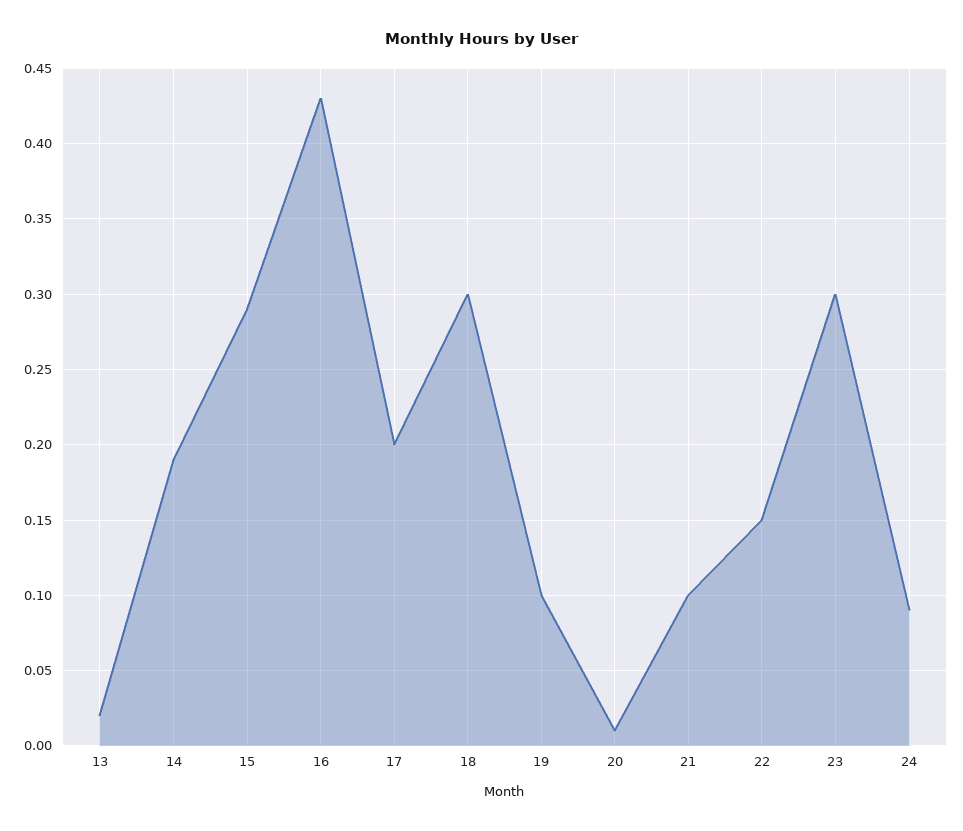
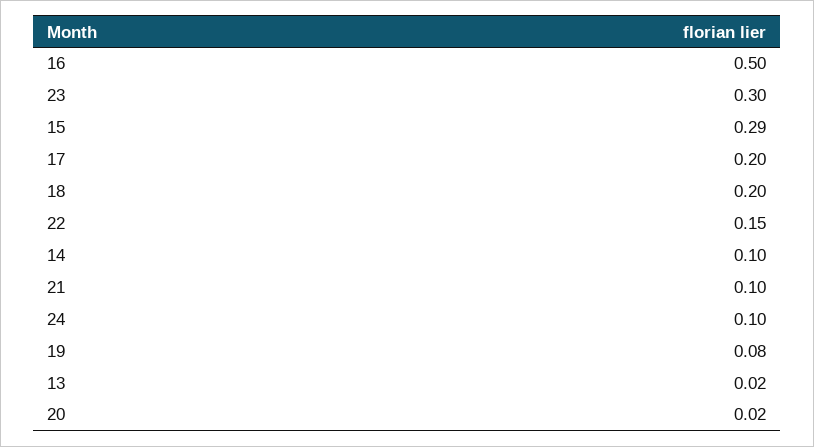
14: 0.19 -> 0.1
16: 0.43 -> 0.5
18: 0.3 -> 0.2
19: 0.1 -> 0.08
20: 0.01 -> 0.02
24: 0.09 -> 0.1

